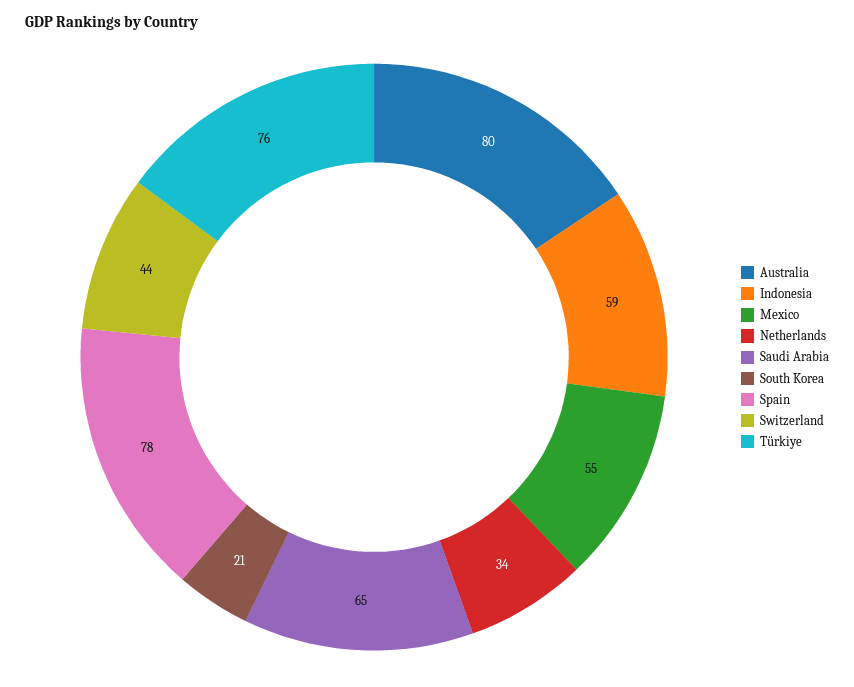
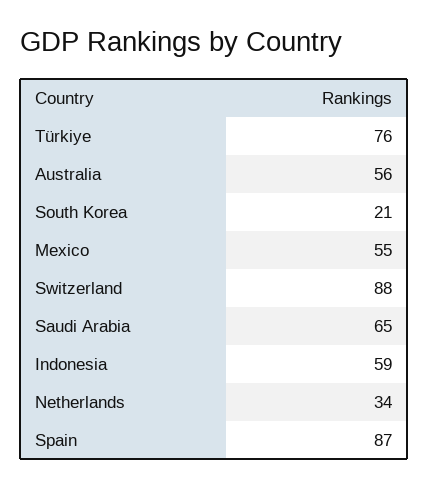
Australia: 80 -> 56
Spain: 78 -> 87
Switzerland: 44 -> 88

